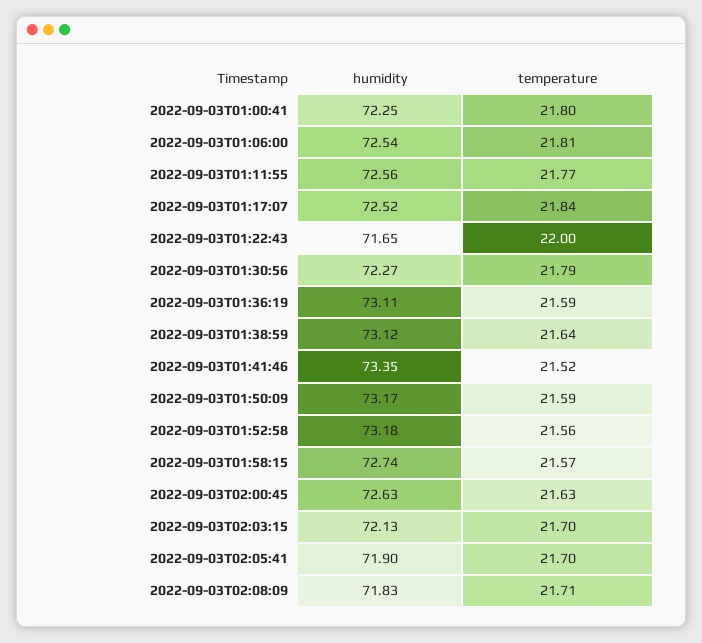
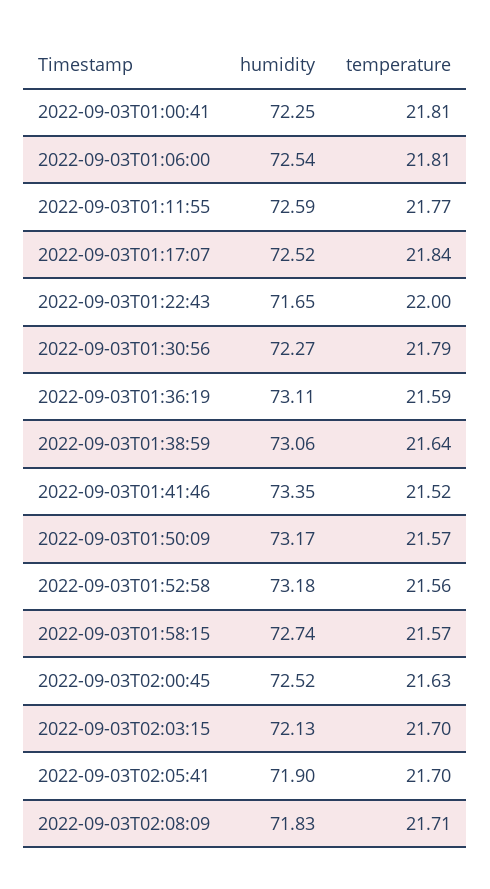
temperature, 2022-09-03T01:00:41: 21.8 -> 21.81
humidity, 2022-09-03T01:11:55: 72.56 -> 72.59
humidity, 2022-09-03T01:38:59: 73.12 -> 73.06
temperature, 2022-09-03T01:50:09: 21.59 -> 21.57
humidity, 2022-09-03T02:00:45: 72.63 -> 72.52

